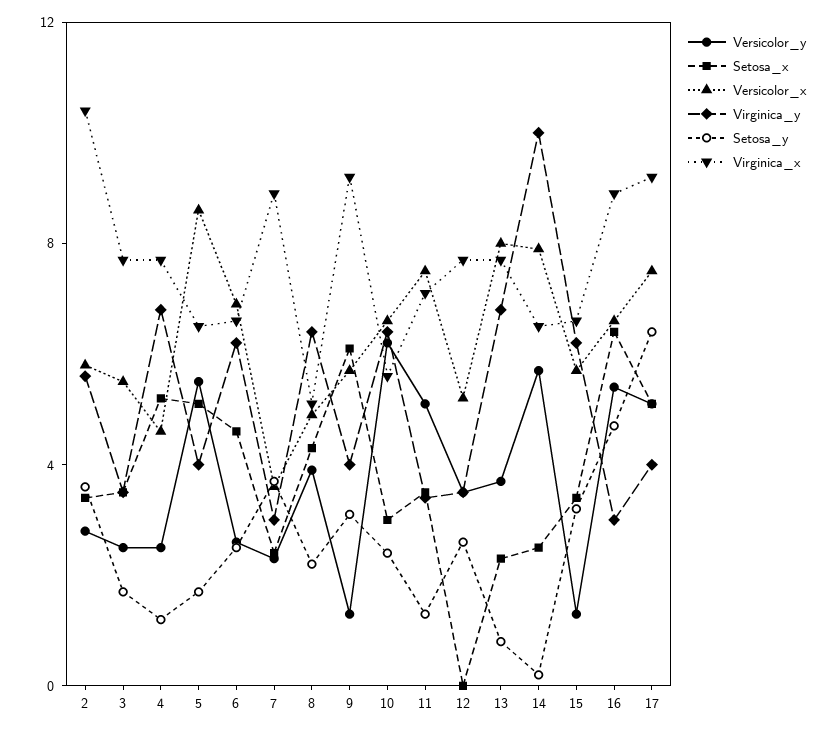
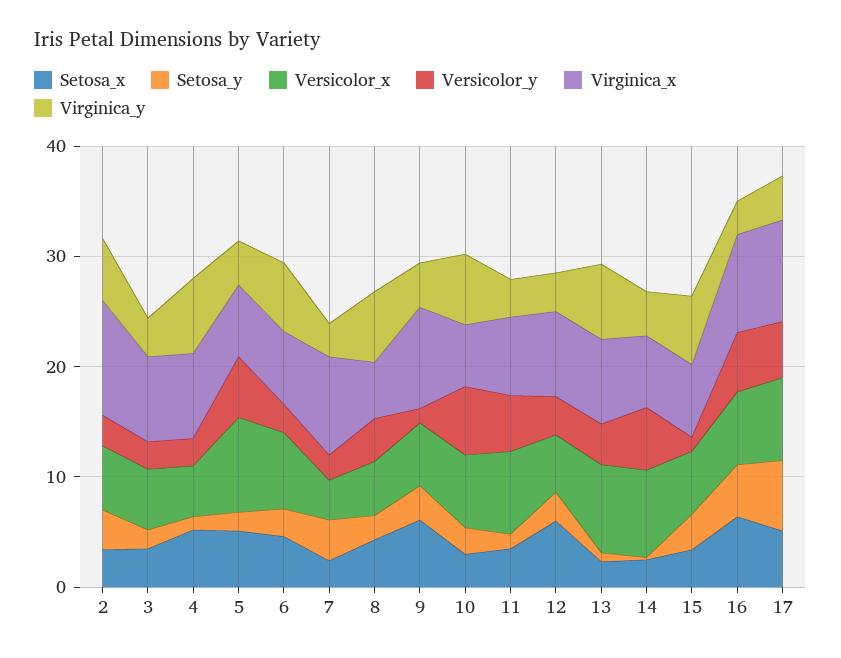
Setosa_x, 12: 0 -> 6
Virginica_y, 14: 10 -> 4

